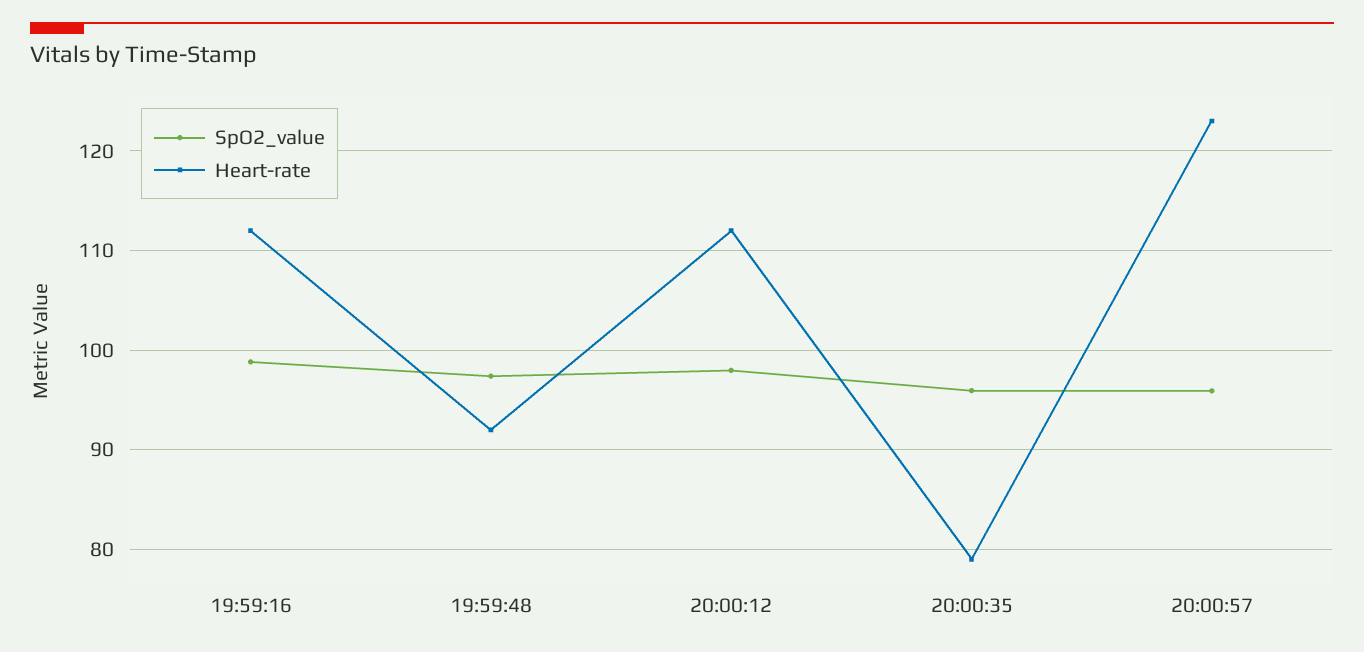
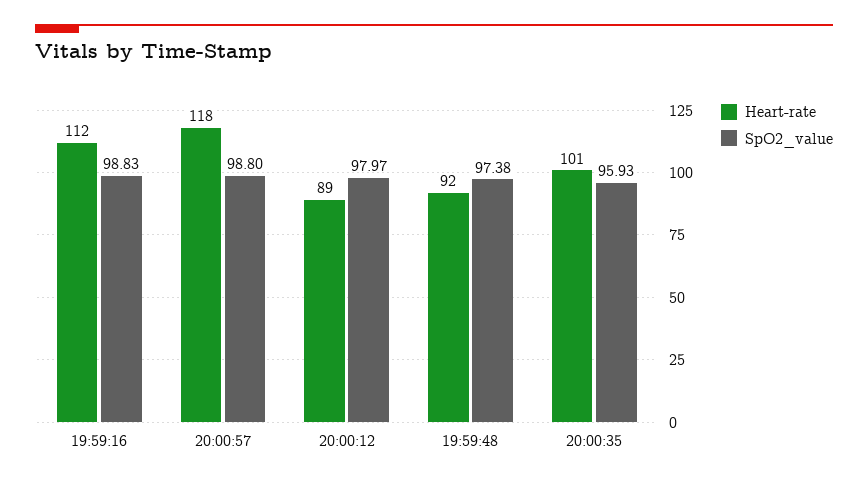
Heart-rate, 20:00:12: 112 -> 89
Heart-rate, 20:00:35: 79 -> 101
SpO2_value, 20:00:57: 96 -> 98.8
Heart-rate, 20:00:57: 123 -> 118

